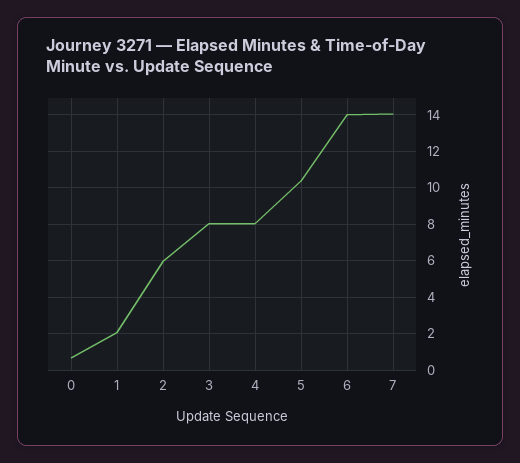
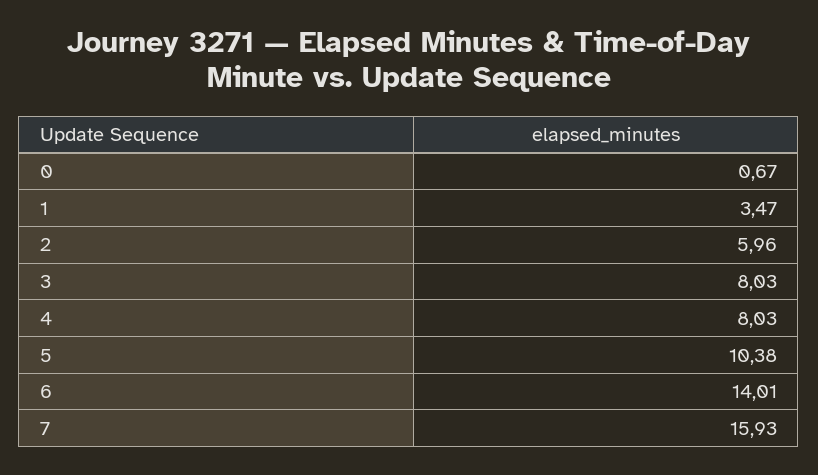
1: 2 -> 3.47
7: 14 -> 15.93

